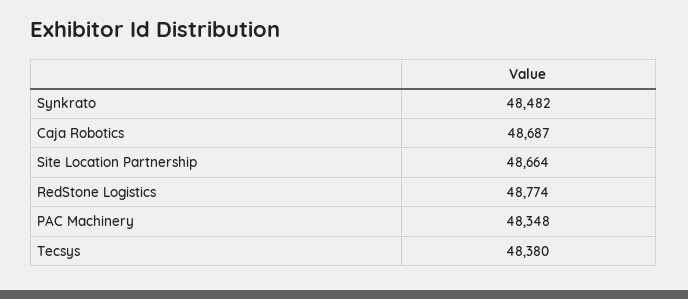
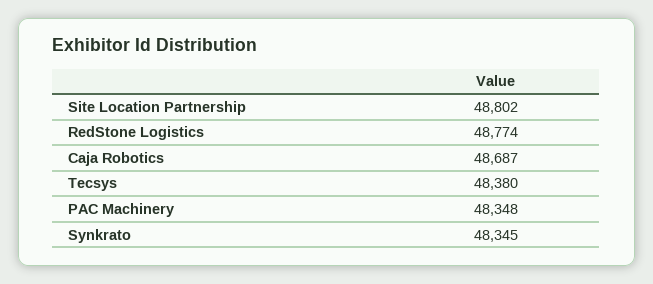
Synkrato: 48482 -> 48345
Site Location Partnership: 48664 -> 48802

